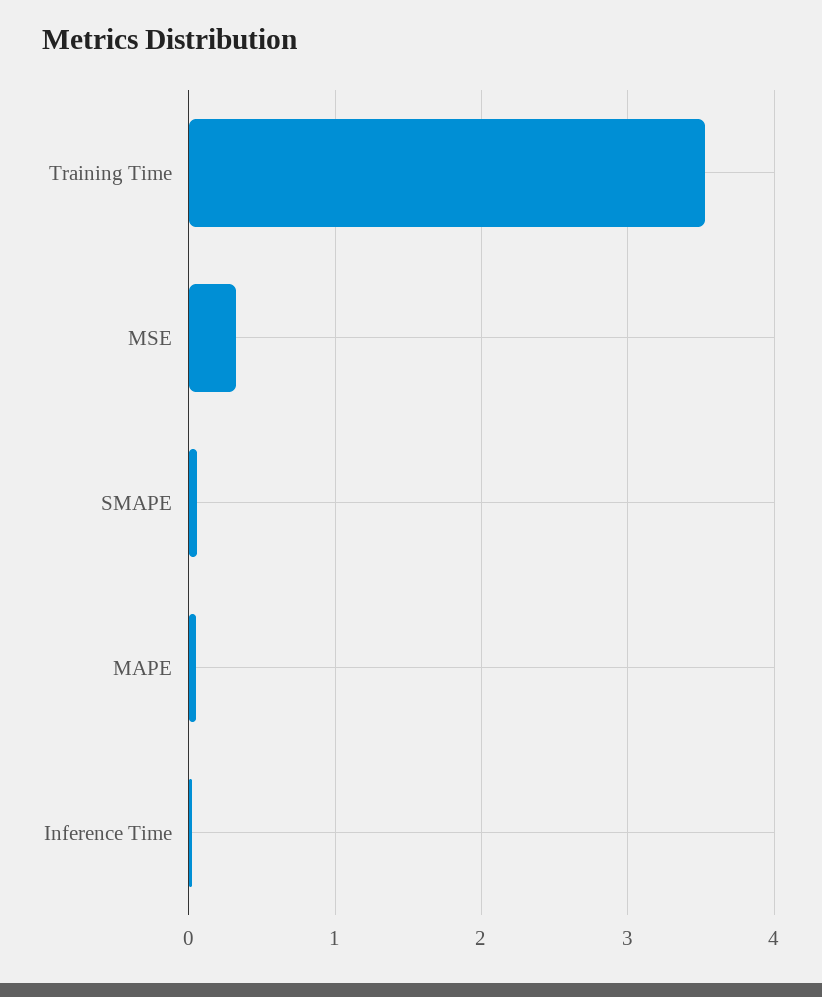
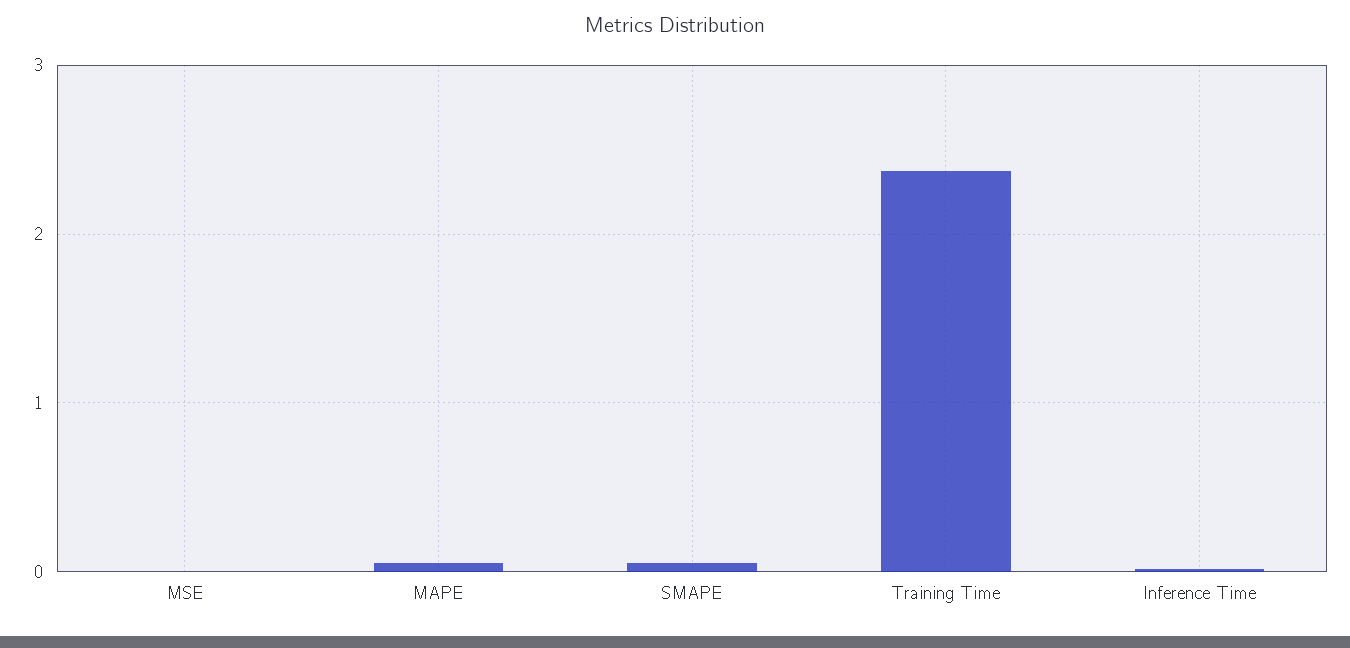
Training Time: 3.5 -> 2.4
MSE: 0.3 -> 0

